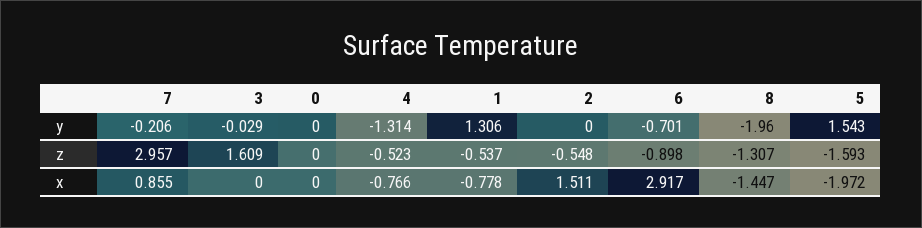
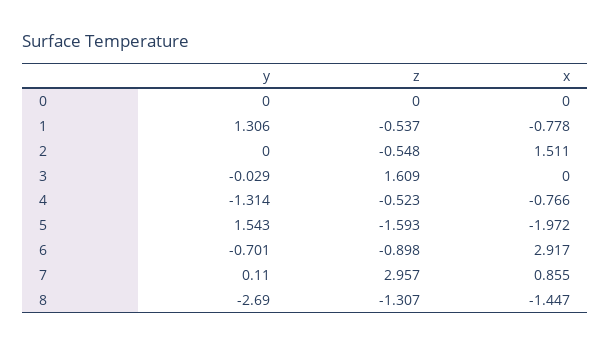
7, y: -0.206 -> 0.11
8, y: -1.96 -> -2.69

